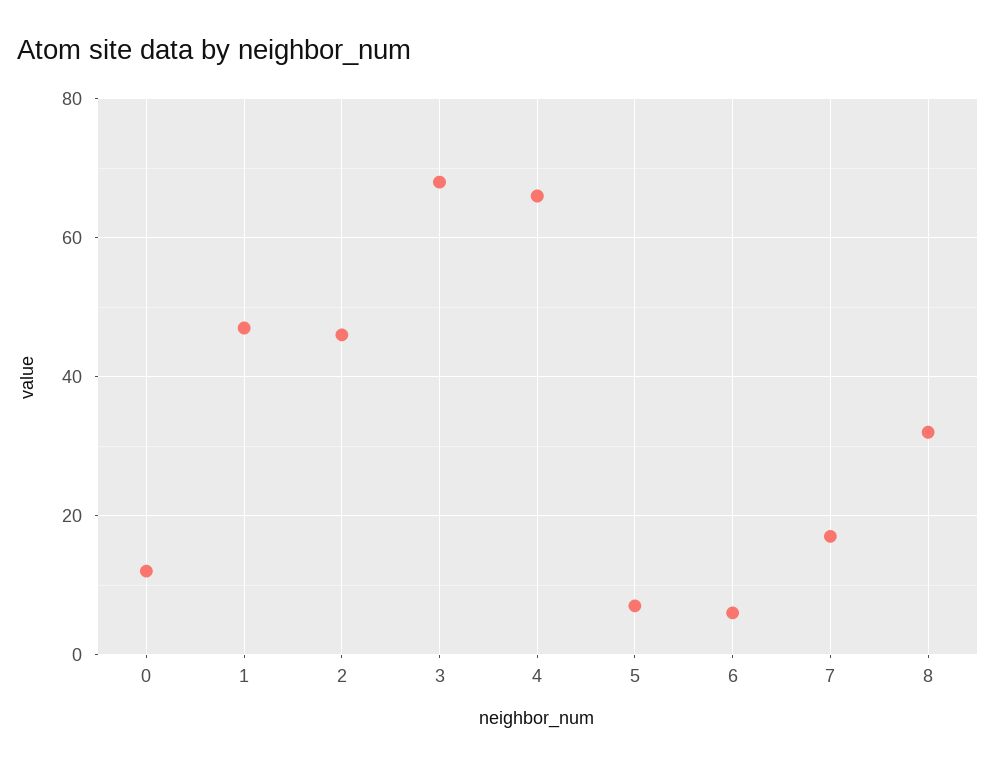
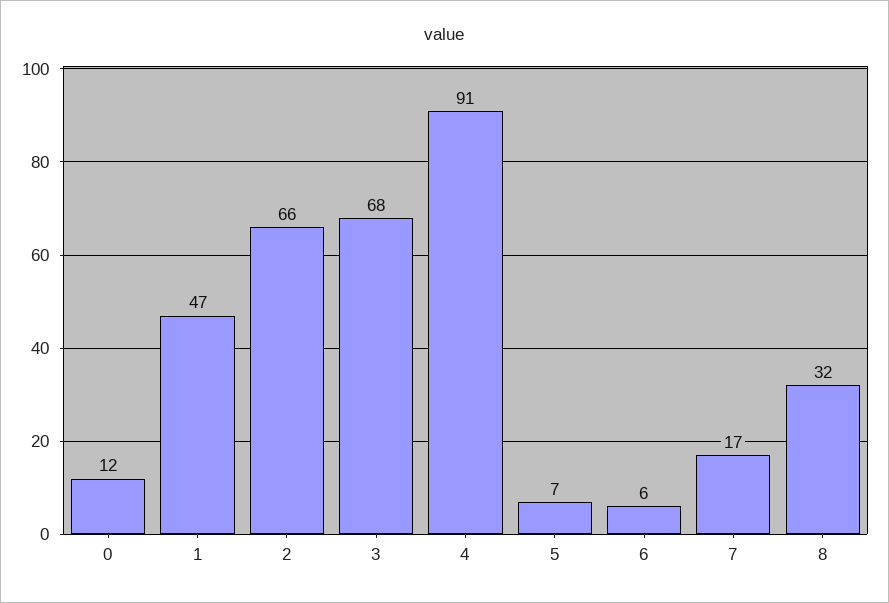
2: 45 -> 66
4: 65 -> 91

